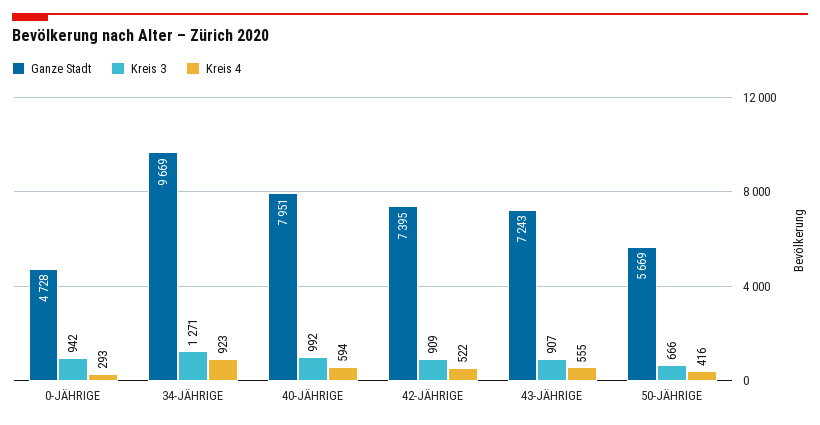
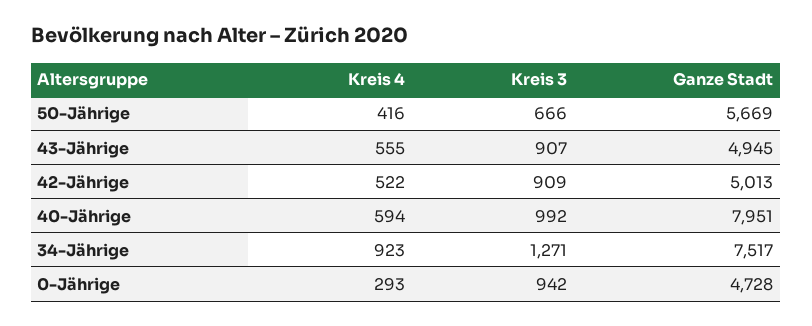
Ganze Stadt, 34-JÄHRIGE: 9669 -> 7517
Ganze Stadt, 42-JÄHRIGE: 7395 -> 5013
Ganze Stadt, 43-JÄHRIGE: 7243 -> 4945

